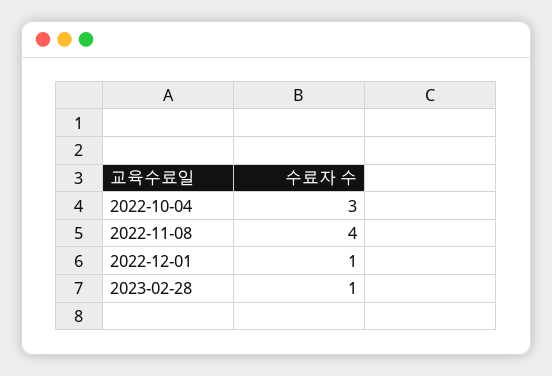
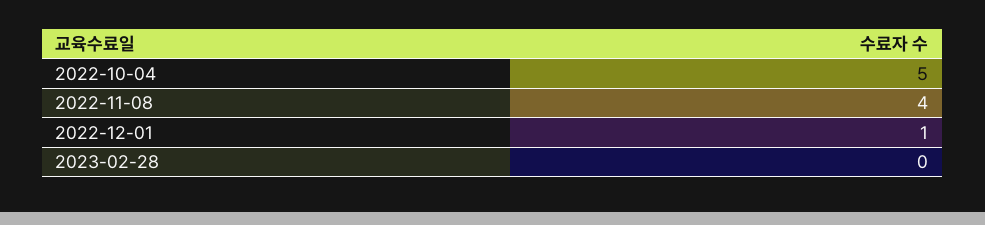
2022-10-04: 3 -> 5
2023-02-28: 1 -> 0

